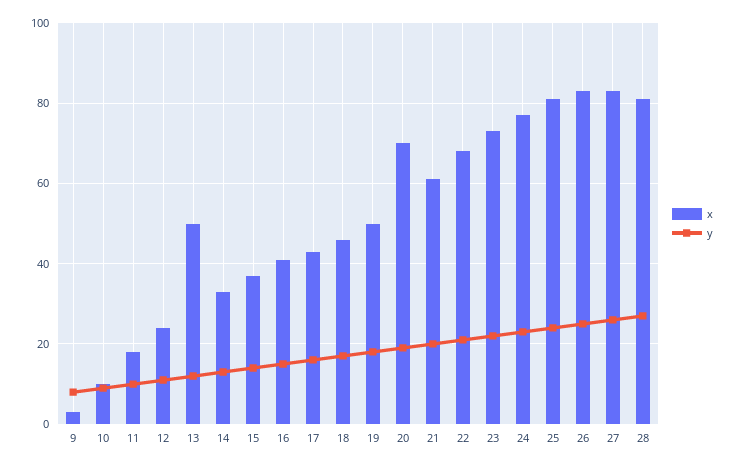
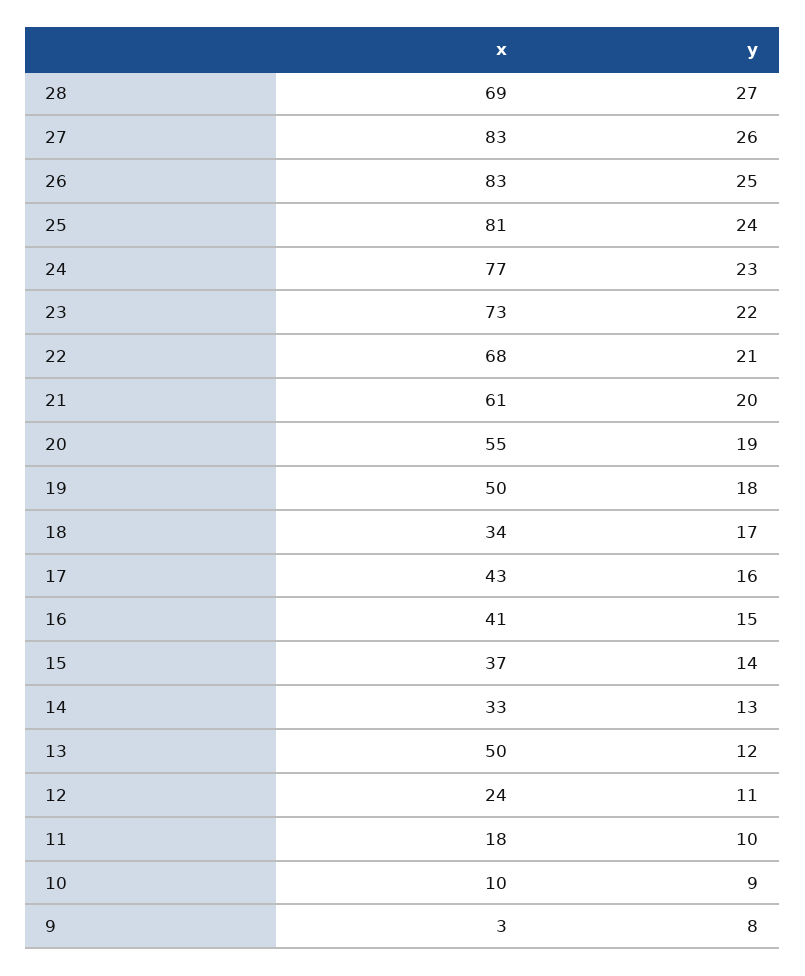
x, 18: 45 -> 34
x, 20: 70 -> 55
x, 28: 80 -> 69

